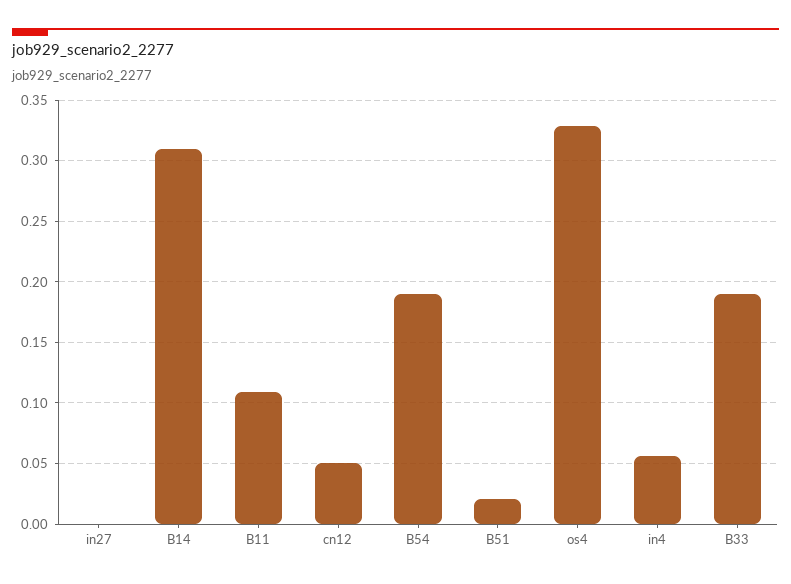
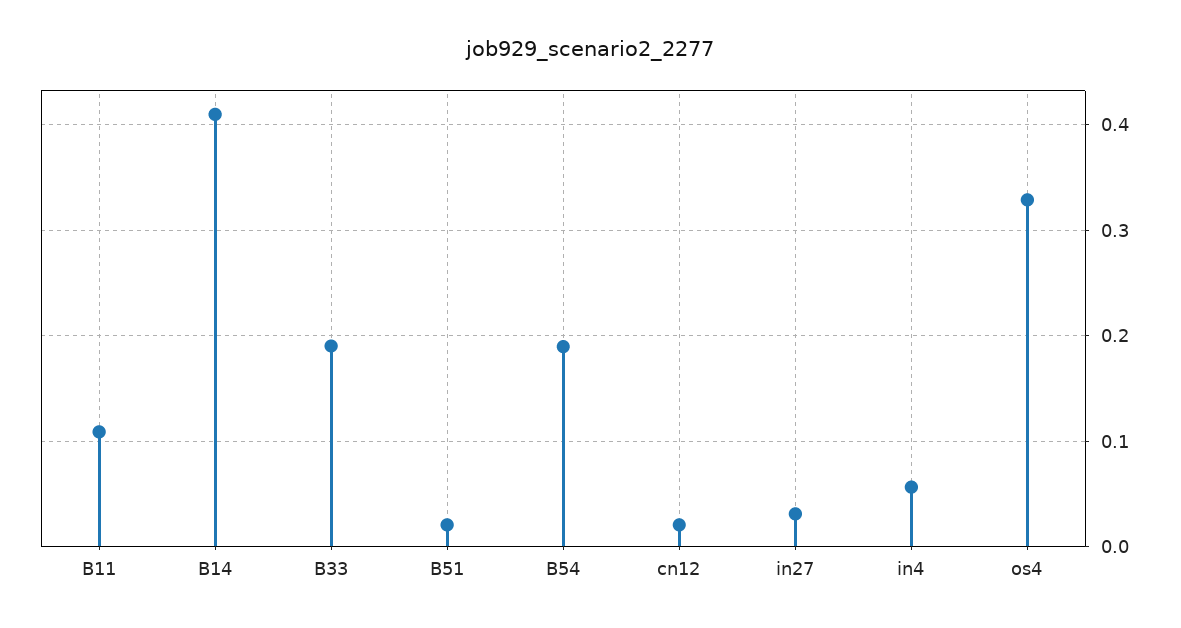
in27: 0 -> 0.03
B14: 0.31 -> 0.41
cn12: 0.05 -> 0.02

